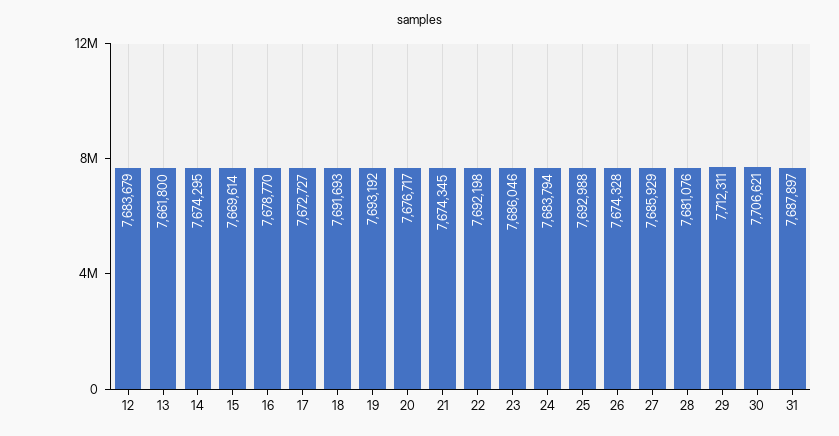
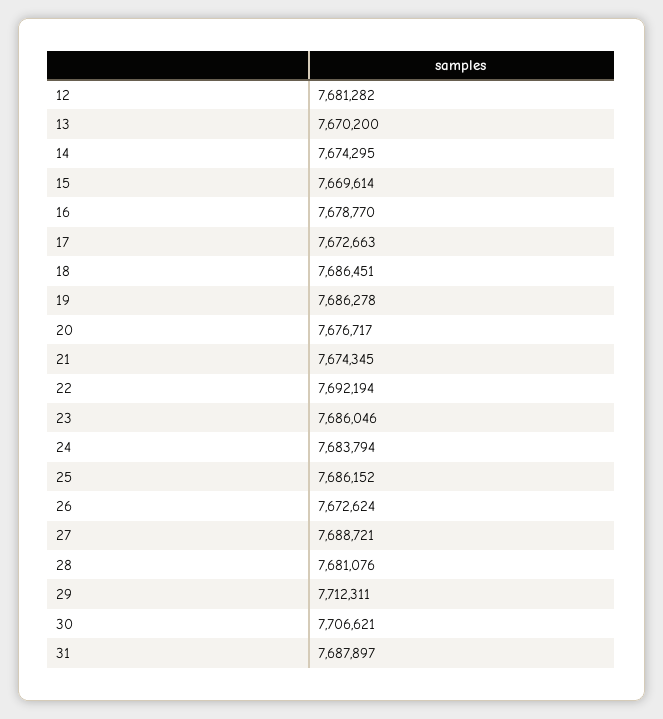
12: 7683679 -> 7681282
13: 7661800 -> 7670200
17: 7672727 -> 7672663
18: 7691693 -> 7686451
19: 7693192 -> 7686278
22: 7692198 -> 7692194
25: 7692988 -> 7686152
26: 7674328 -> 7672624
27: 7685929 -> 7688721

